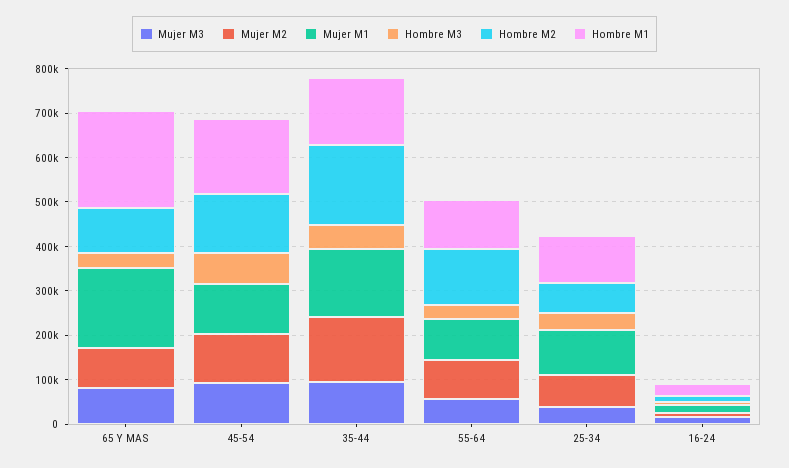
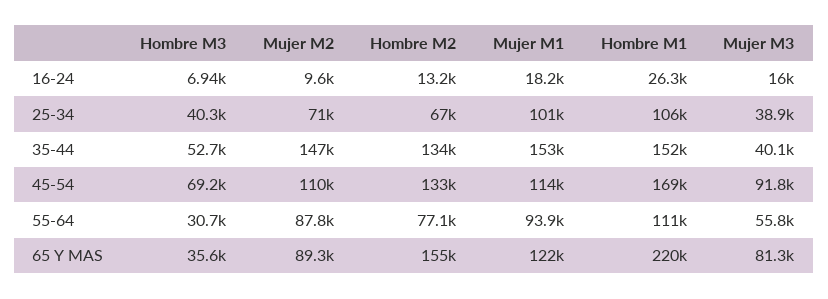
Mujer M1, 65 Y MAS: 180000 -> 122000
Hombre M2, 65 Y MAS: 100000 -> 155000
Mujer M3, 35-44: 100000 -> 40100
Hombre M2, 35-44: 180000 -> 134000
Hombre M2, 55-64: 120000 -> 77100

